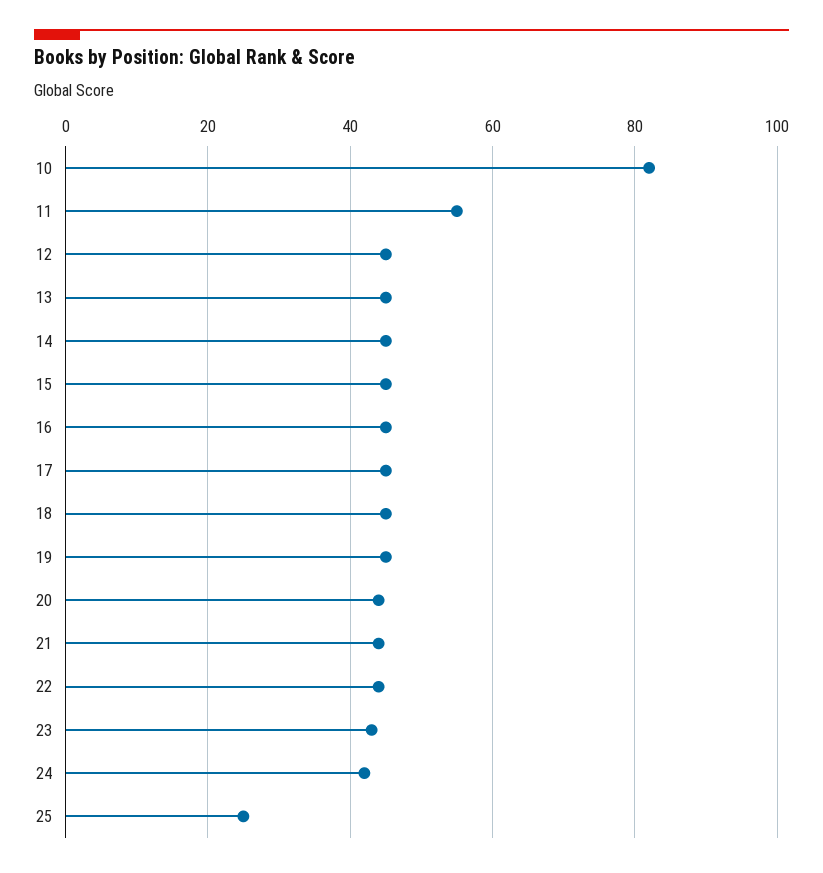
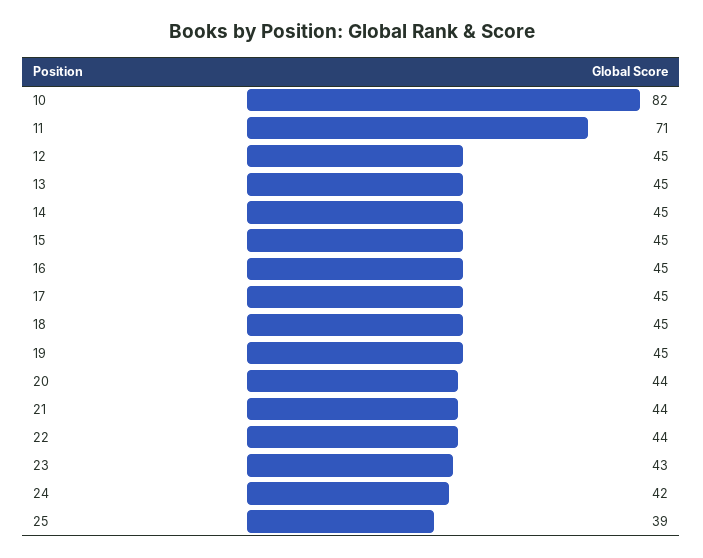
11: 55 -> 71
25: 25 -> 39

